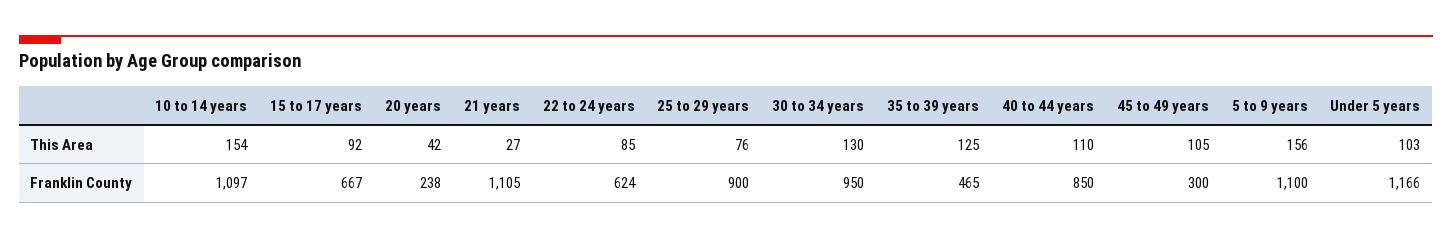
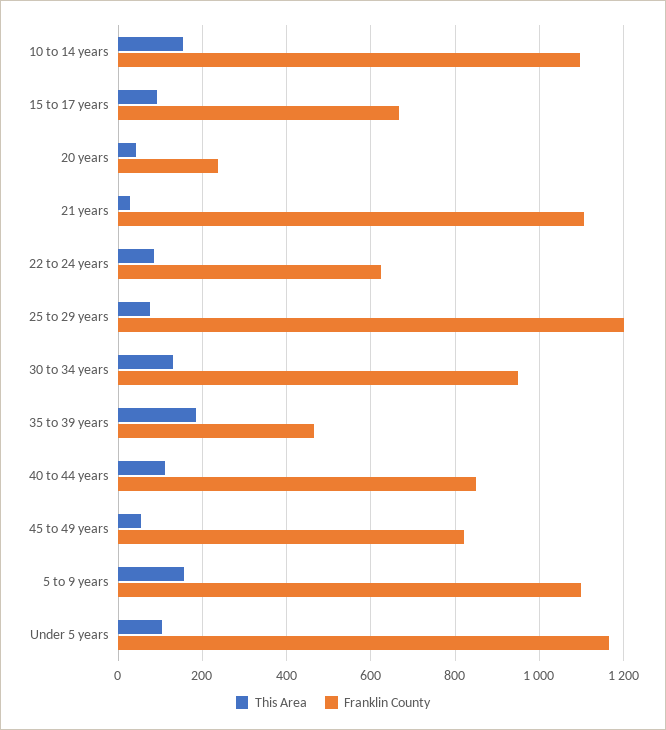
This Area, 35 to 39 years: 125 -> 180
This Area, 45 to 49 years: 105 -> 60
Franklin County, 25 to 29 years: 900 -> 1200
Franklin County, 45 to 49 years: 300 -> 820

